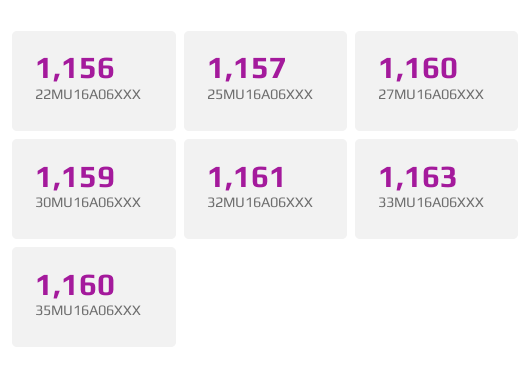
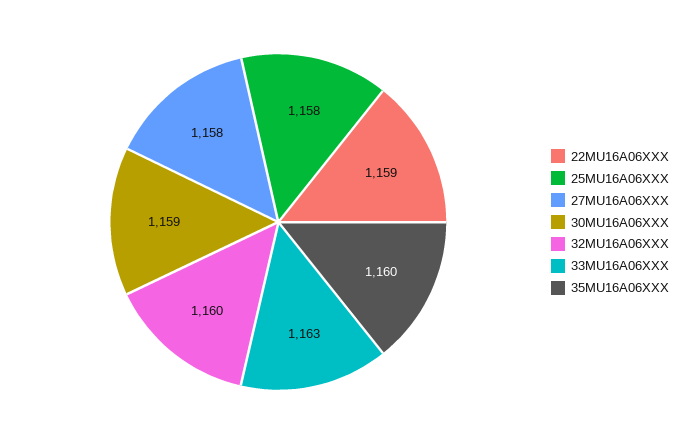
22MU16A06XXX: 1156 -> 1159
25MU16A06XXX: 1157 -> 1158
27MU16A06XXX: 1160 -> 1158
32MU16A06XXX: 1161 -> 1160

